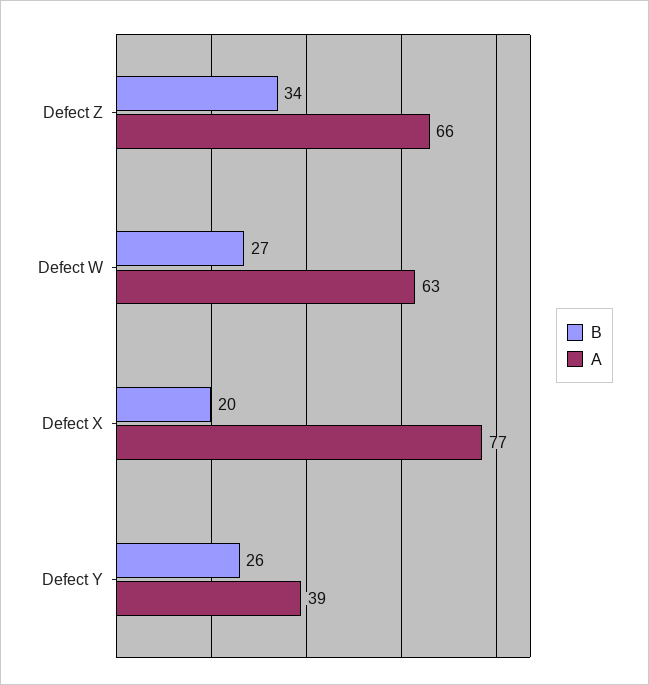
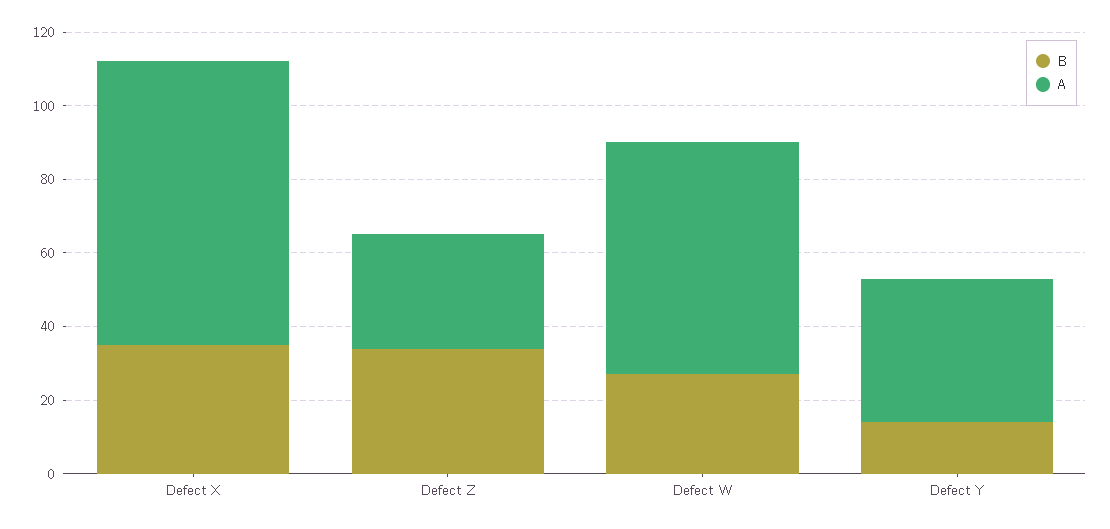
A, Defect Z: 66 -> 30
B, Defect X: 20 -> 35
B, Defect Y: 26 -> 15

